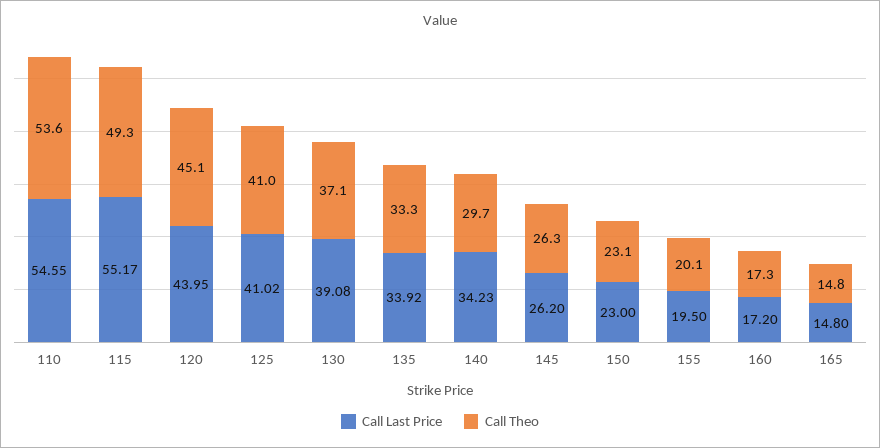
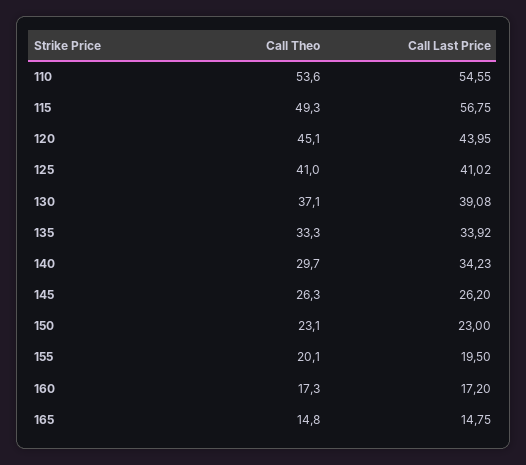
Call Last Price, 115: 55.17 -> 56.75
Call Last Price, 165: 14.8 -> 14.75

